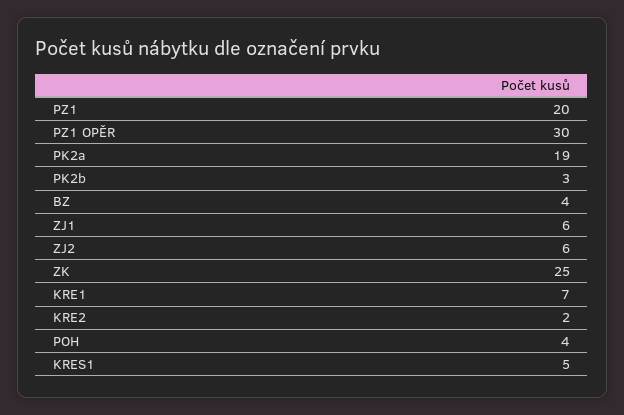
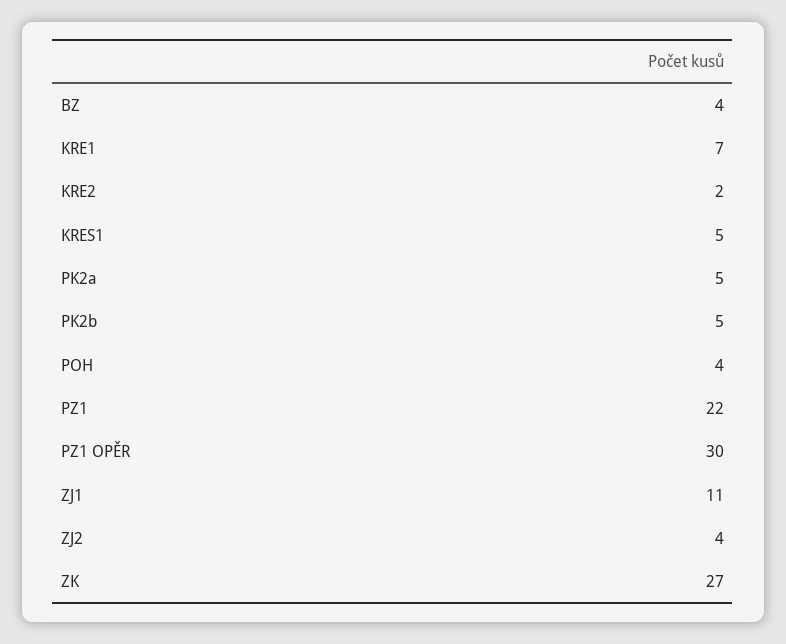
PZ1: 20 -> 22
PK2a: 19 -> 5
PK2b: 3 -> 5
ZJ1: 6 -> 11
ZJ2: 6 -> 4
ZK: 25 -> 27

